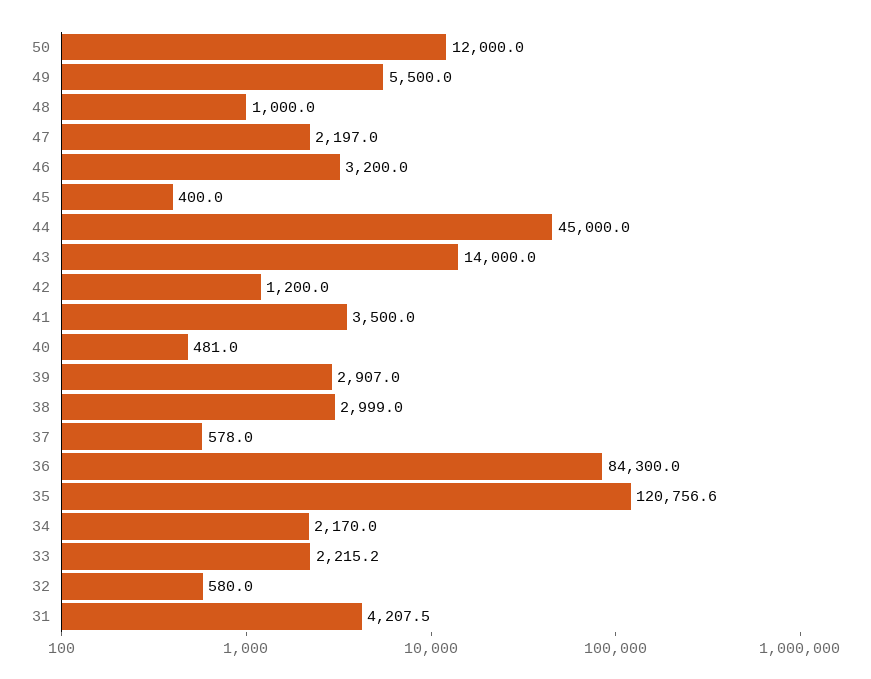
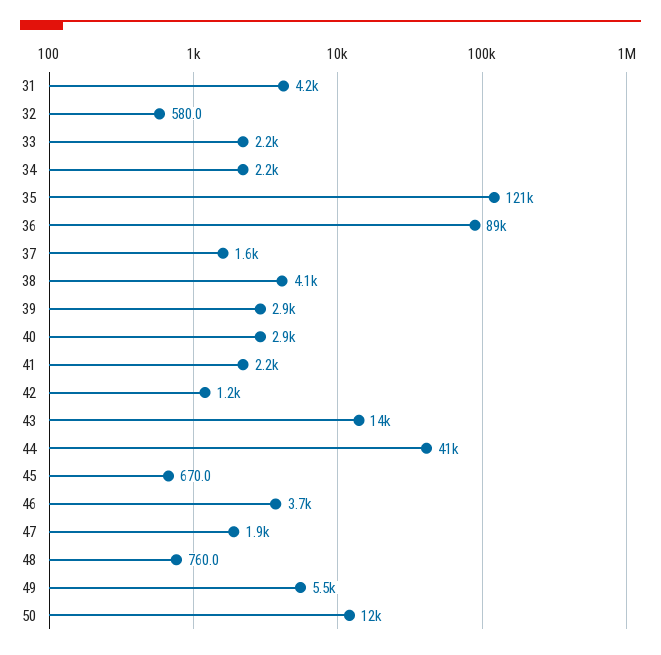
48: 1000 -> 760
47: 2197 -> 1900
46: 3200 -> 3700
45: 400 -> 670
44: 45000 -> 41000
41: 3500 -> 2200
40: 481 -> 2900
38: 2999 -> 4100
37: 578 -> 1600
36: 84300 -> 89000

